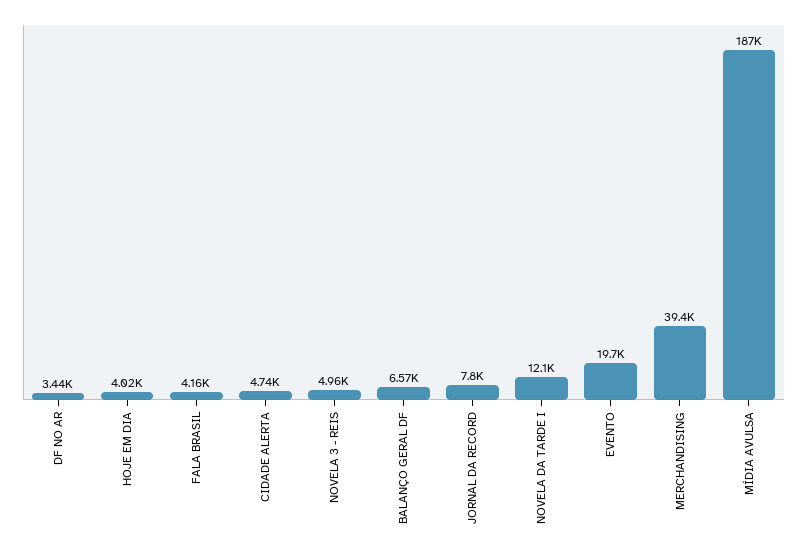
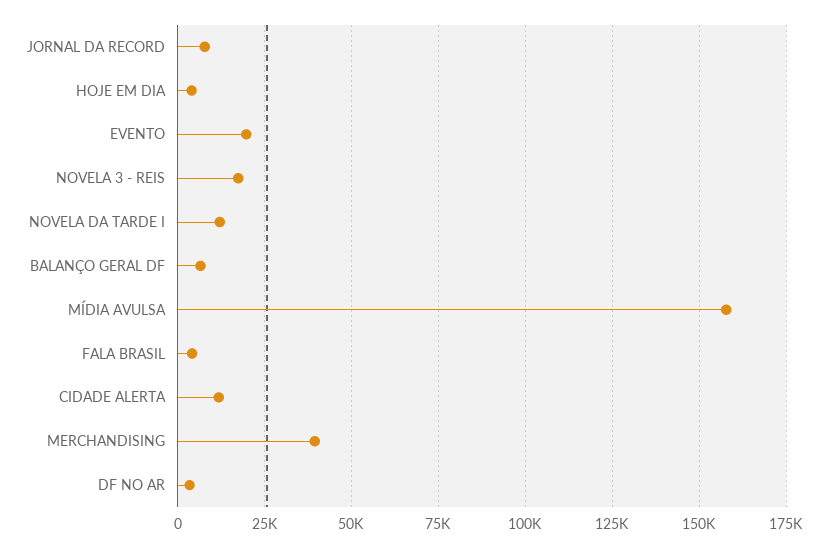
CIDADE ALERTA: 4740 -> 12500
NOVELA 3 - REIS: 4960 -> 17500
MÍDIA AVULSA: 187000 -> 157500

